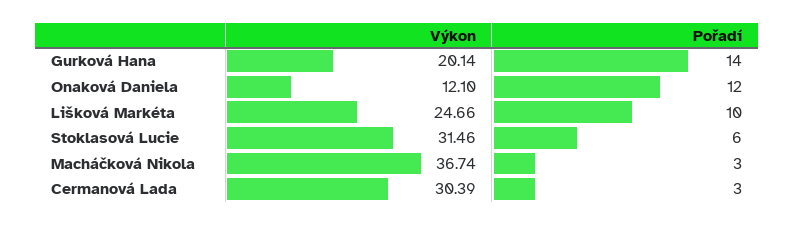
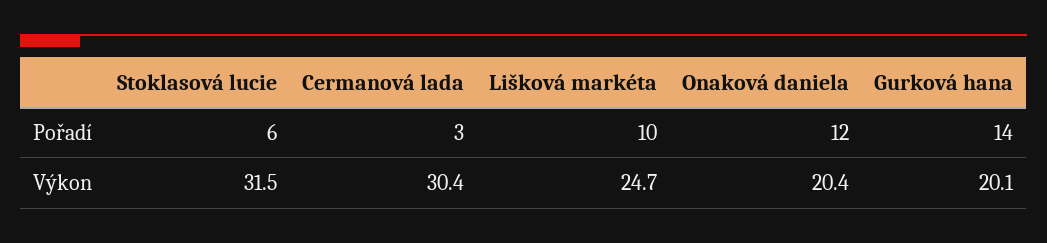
Výkon, Onaková Daniela: 12.1 -> 20.4
Výkon, Macháčková Nikola: 36.74 -> none
Pořadí, Macháčková Nikola: 3 -> none

